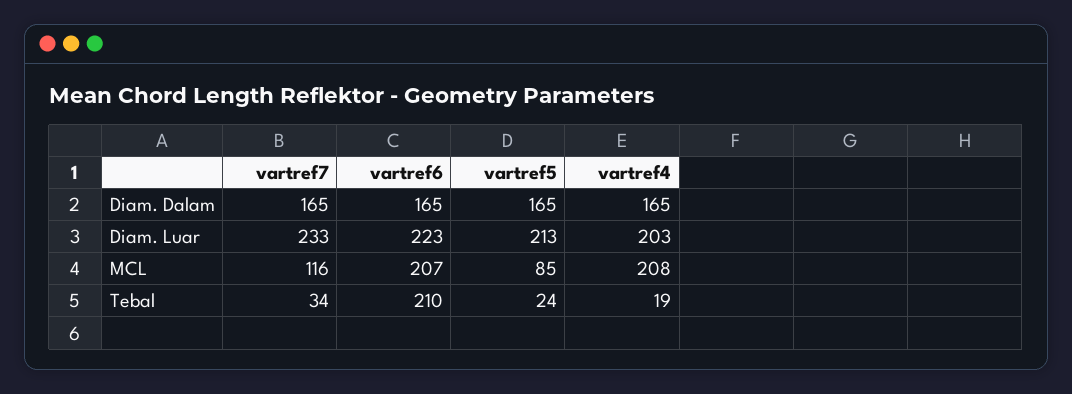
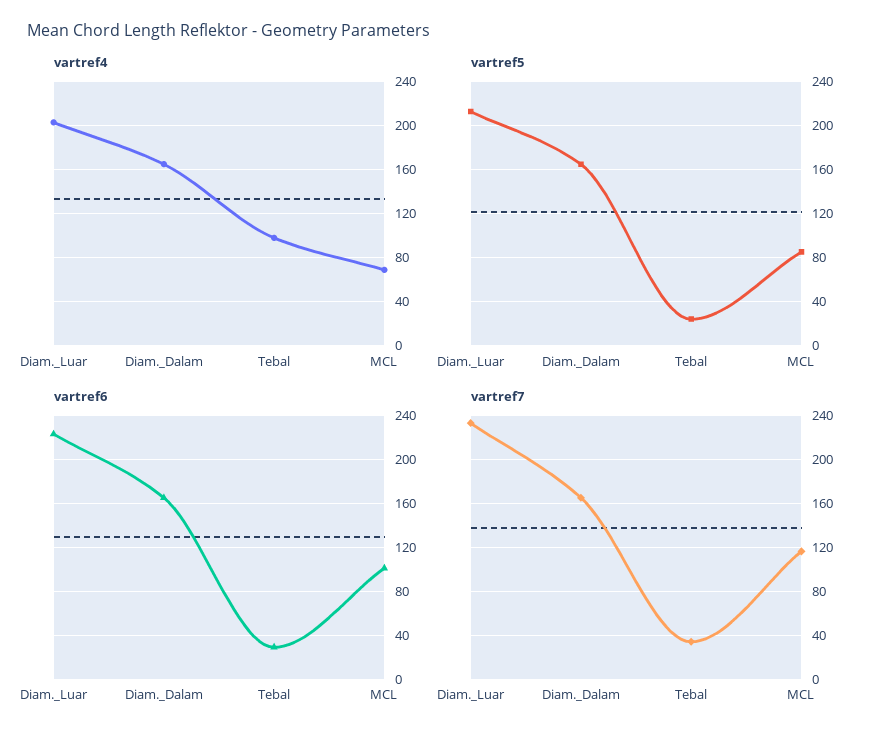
vartref6, MCL: 207 -> 100
vartref4, MCL: 208 -> 70
vartref6, Tebal: 210 -> 30
vartref4, Tebal: 19 -> 100

